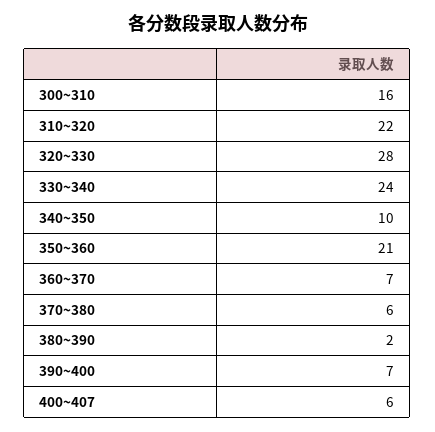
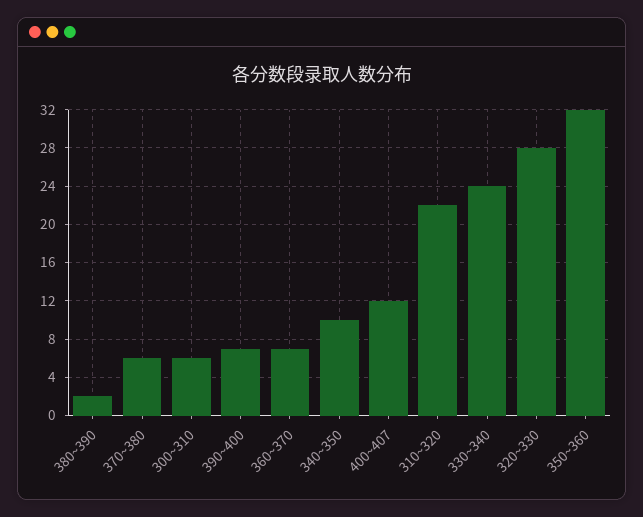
300~310: 16 -> 6
350~360: 21 -> 32
400~407: 6 -> 12

